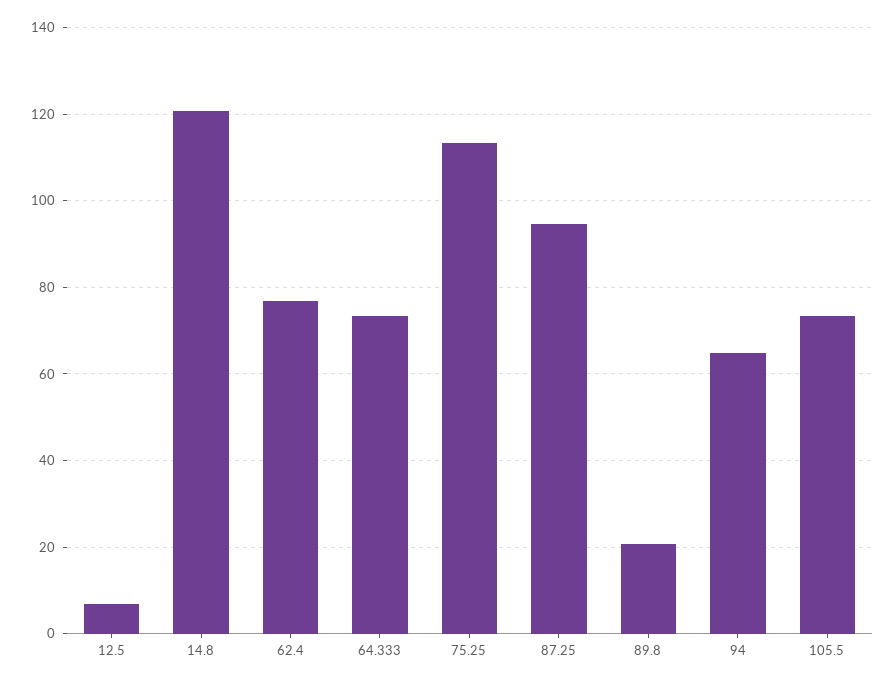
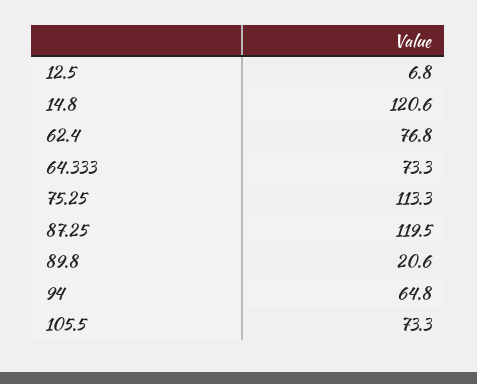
87.25: 94 -> 119.5

